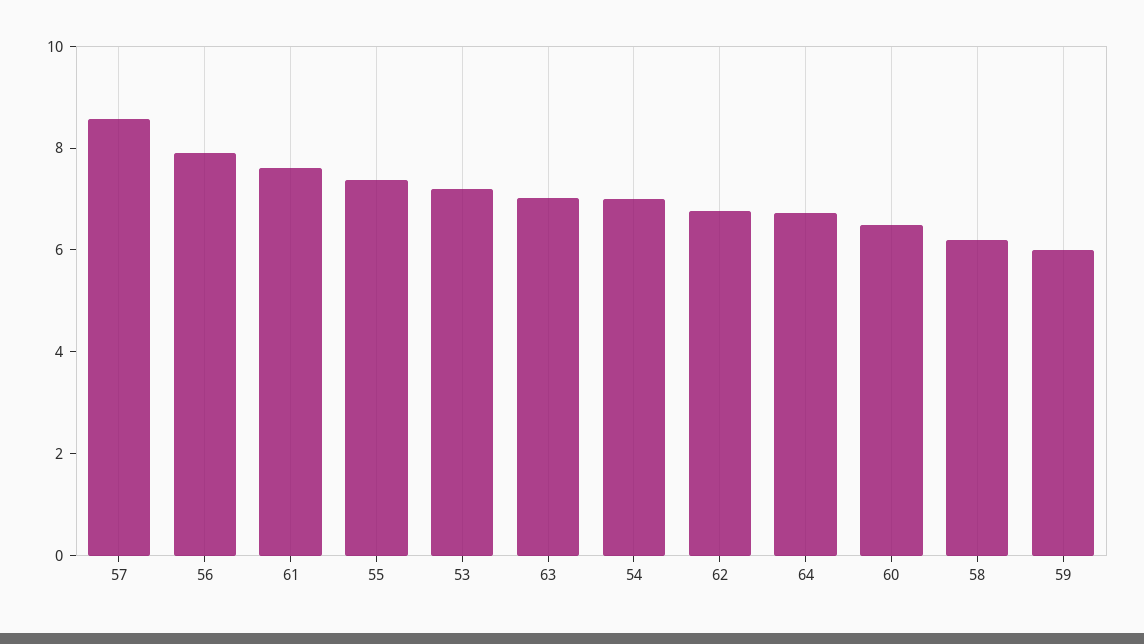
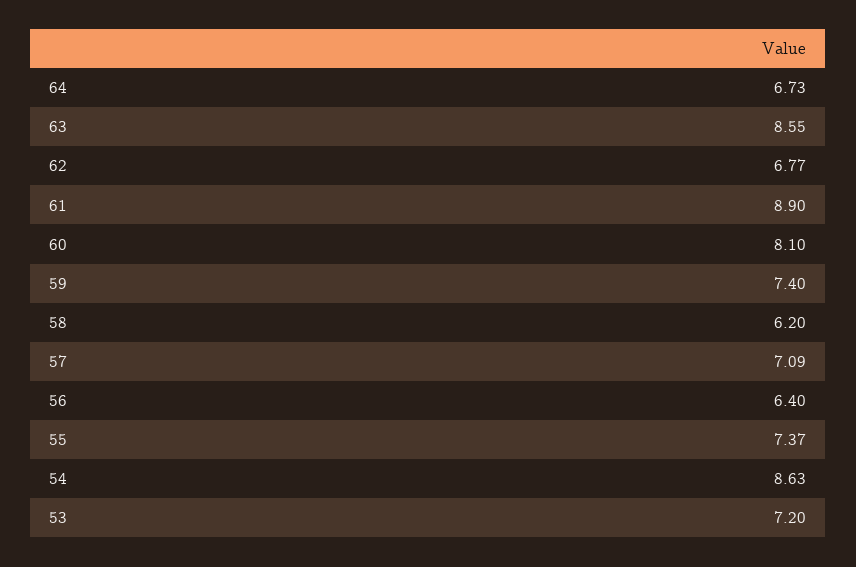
57: 8.5 -> 7.09
56: 8 -> 6.4
61: 7.5 -> 8.9
63: 7 -> 8.55
54: 7 -> 8.63
60: 6.5 -> 8.1
59: 6 -> 7.4

